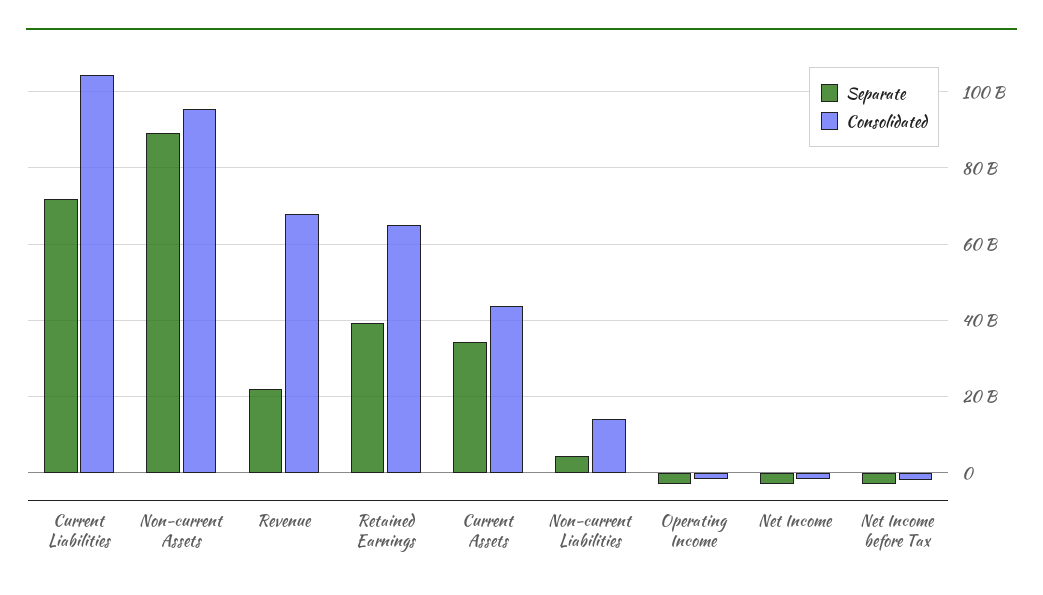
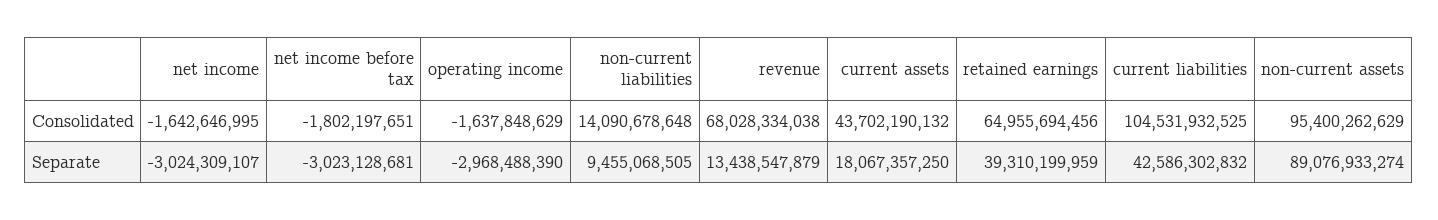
Separate, Current Liabilities: 72000000000 -> 42586302832
Separate, Revenue: 22000000000 -> 13438547879
Separate, Current Assets: 34000000000 -> 18067357250
Separate, Non-current Liabilities: 4000000000 -> 9455068505

